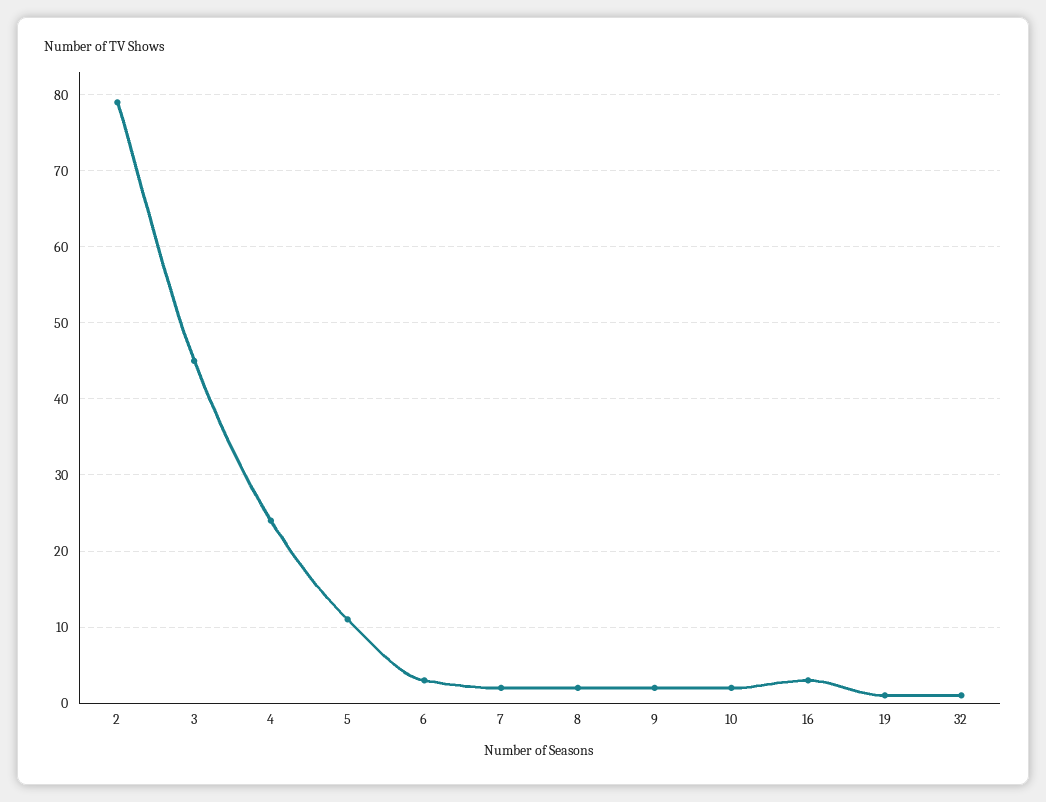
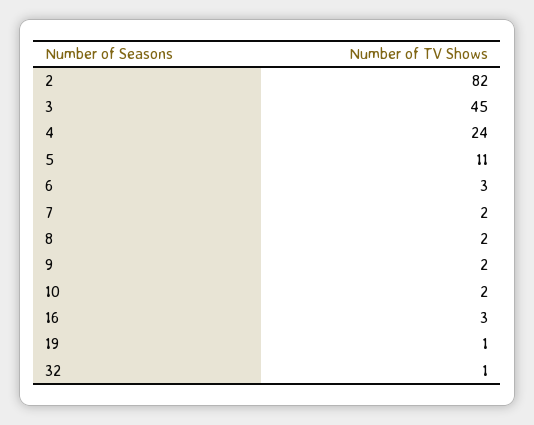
2: 79 -> 82

